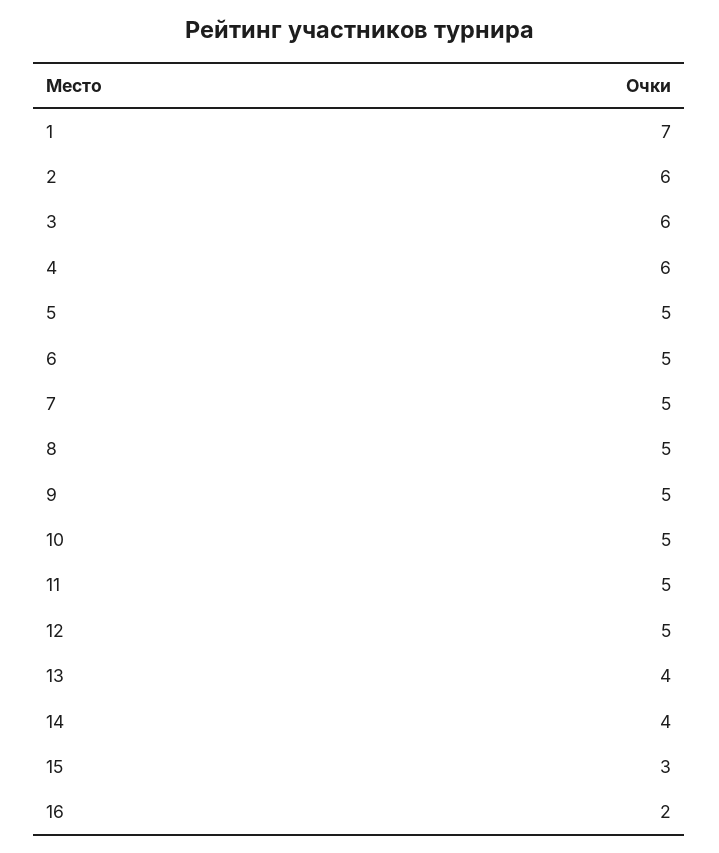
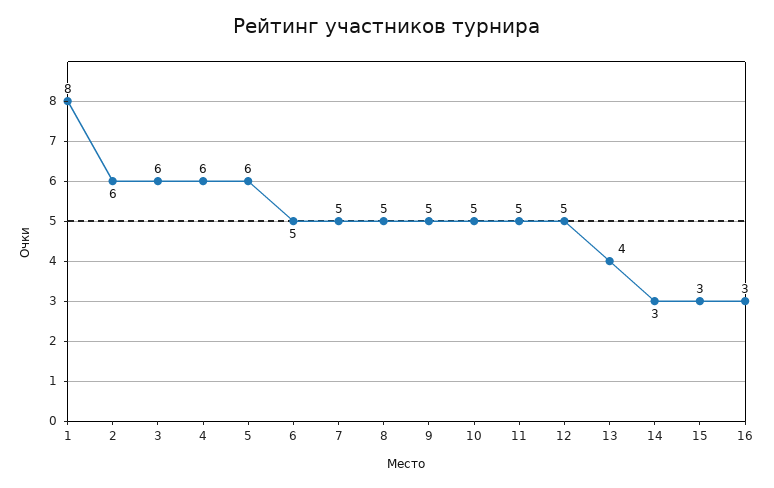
1: 7 -> 8
5: 5 -> 6
14: 4 -> 3
16: 2 -> 3

